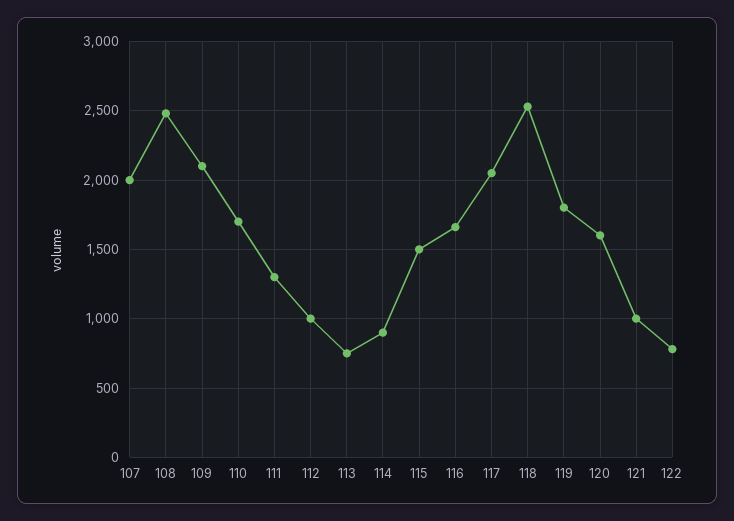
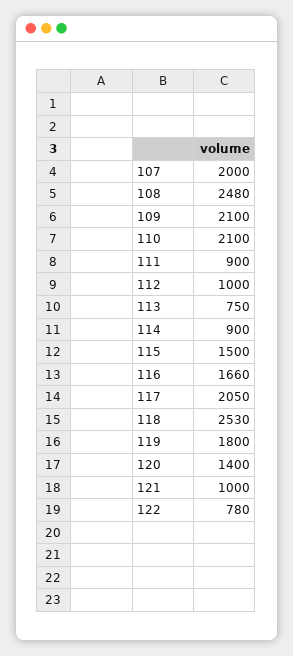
110: 1700 -> 2100
111: 1300 -> 900
120: 1600 -> 1400

